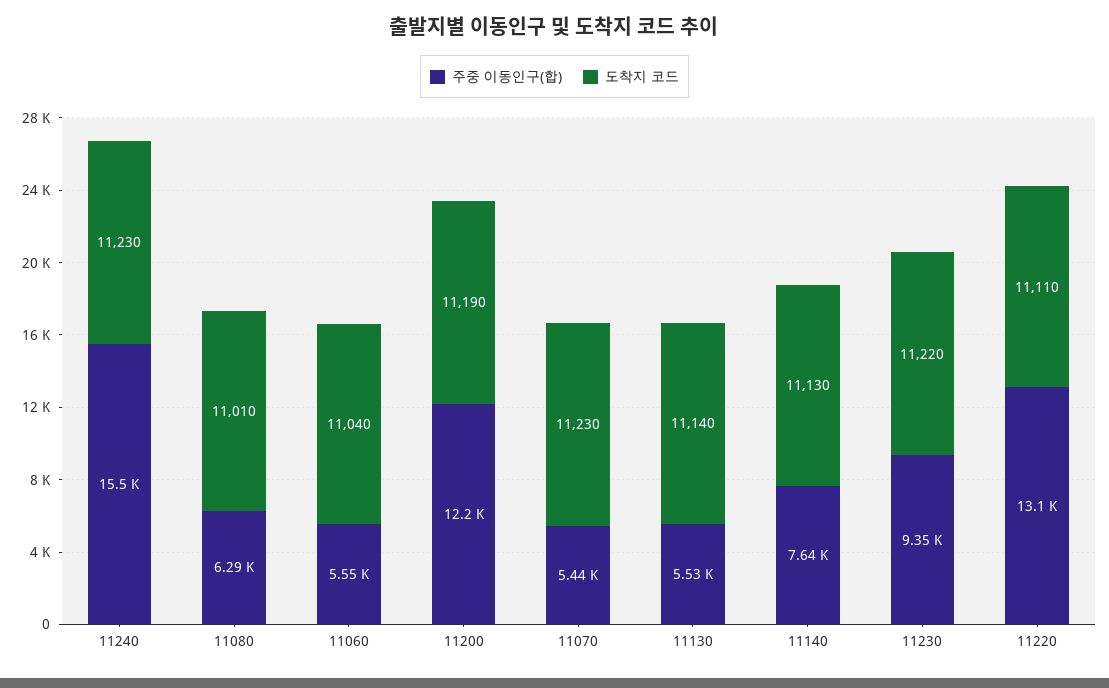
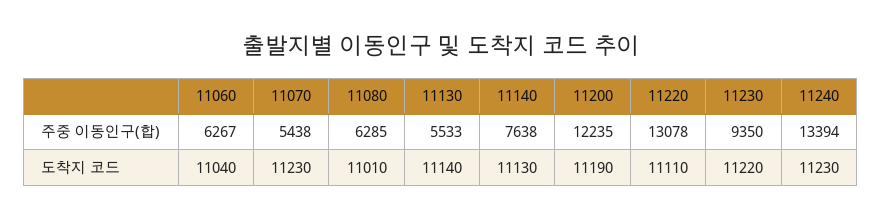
주중 이동인구(합), 11240: 15500 -> 13394
주중 이동인구(합), 11060: 5550 -> 6267

